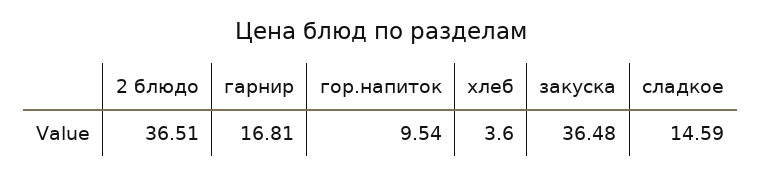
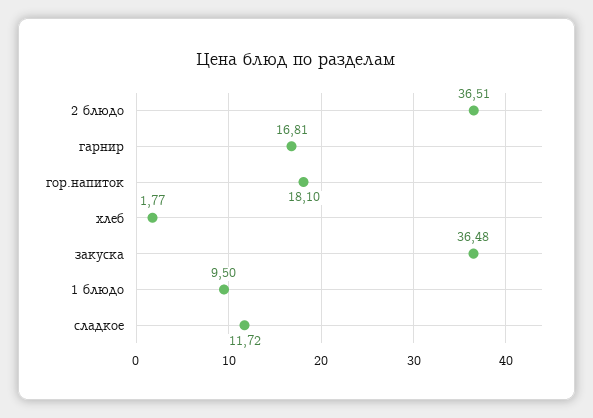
гор.напиток: 9.54 -> 18.1
хлеб: 3.6 -> 1.77
сладкое: 14.59 -> 11.72
1 блюдо: none -> 9.5

